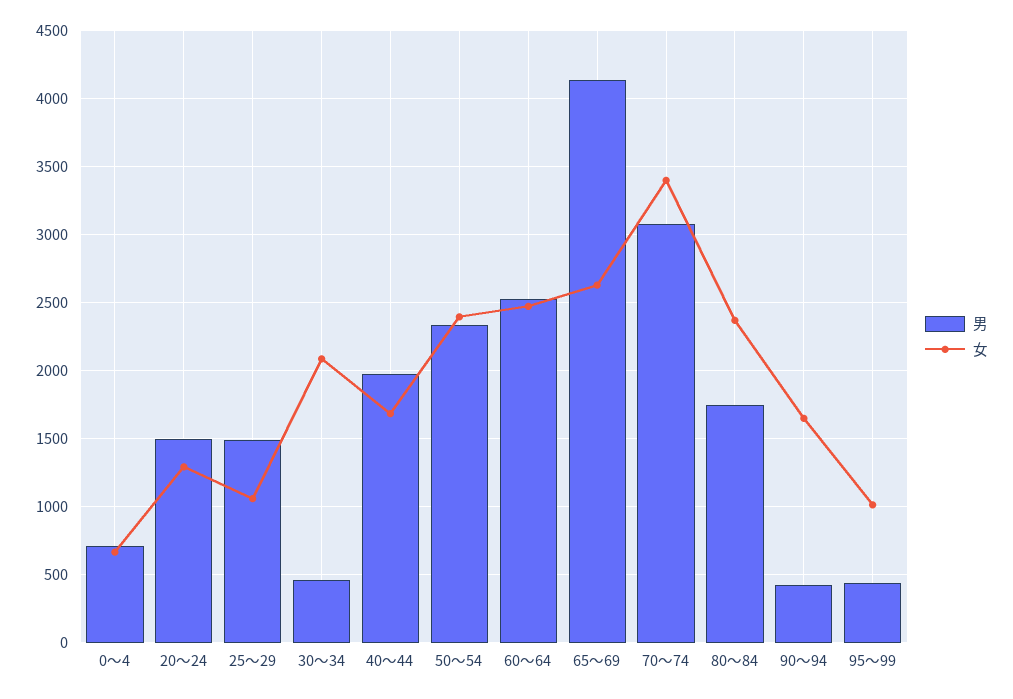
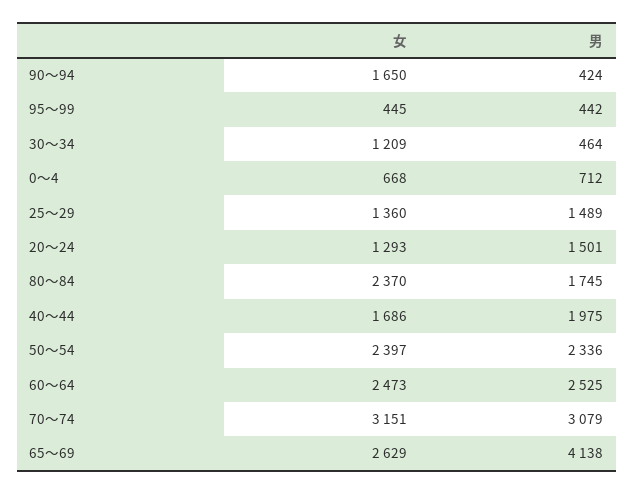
女, 25～29: 1050 -> 1360
女, 30～34: 2100 -> 1209
女, 70～74: 3400 -> 3151
女, 95～99: 1000 -> 445

